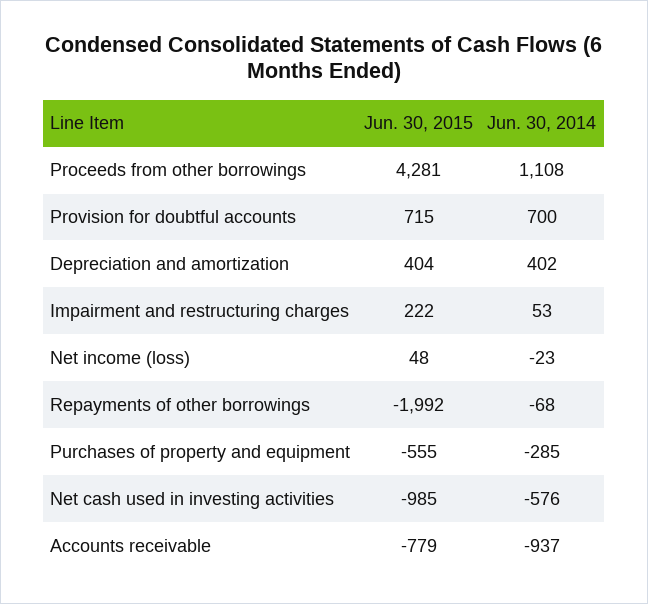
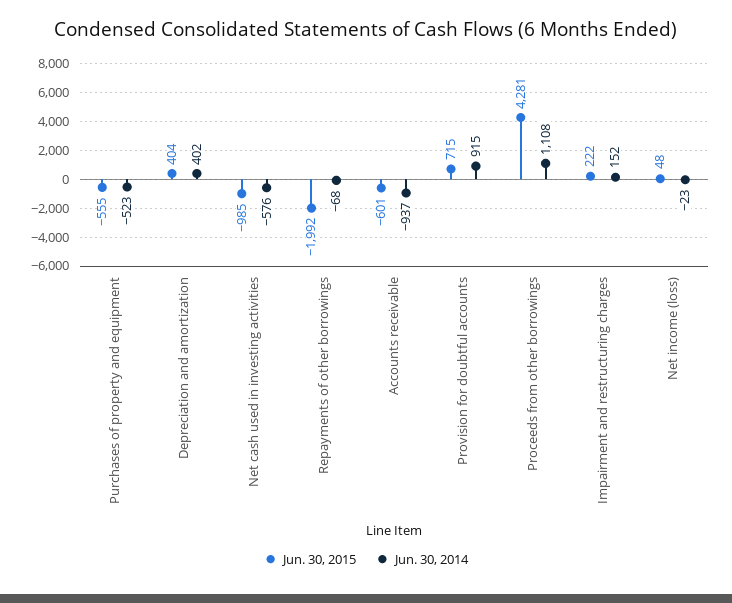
Jun. 30, 2014, Provision for doubtful accounts: 700 -> 915
Jun. 30, 2014, Impairment and restructuring charges: 53 -> 152
Jun. 30, 2014, Purchases of property and equipment: -285 -> -523
Jun. 30, 2015, Accounts receivable: -779 -> -601

